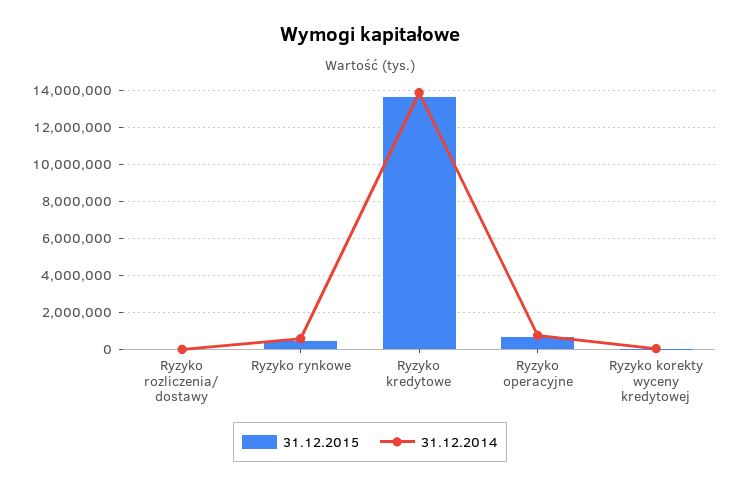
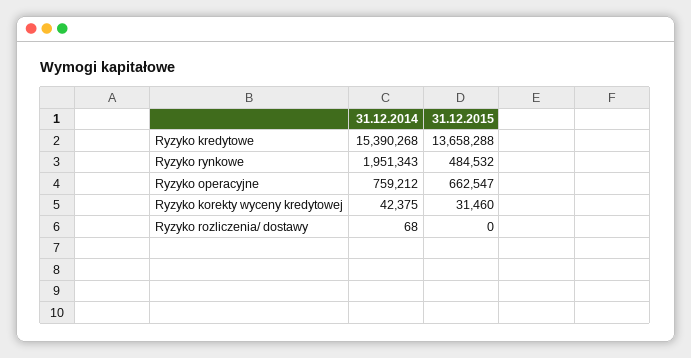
31.12.2014, Ryzyko rynkowe: 500000 -> 1951343
31.12.2014, Ryzyko kredytowe: 14000000 -> 15390268

